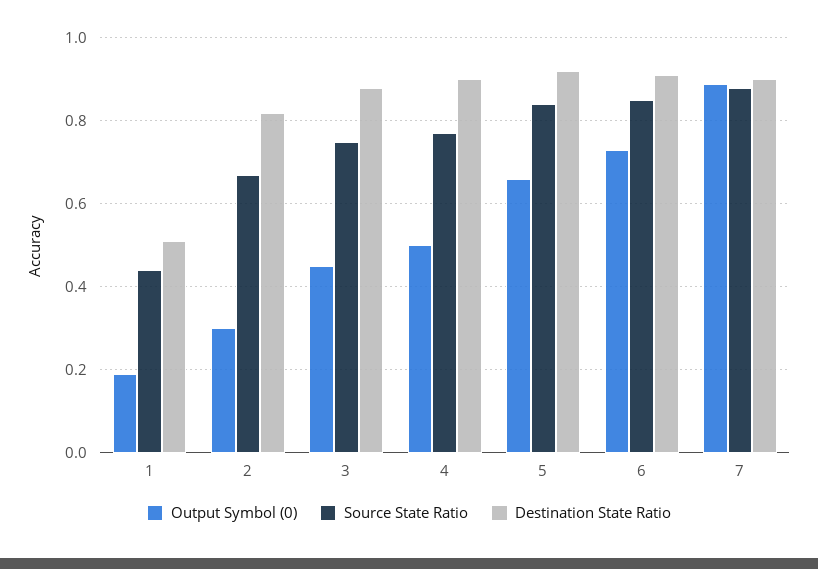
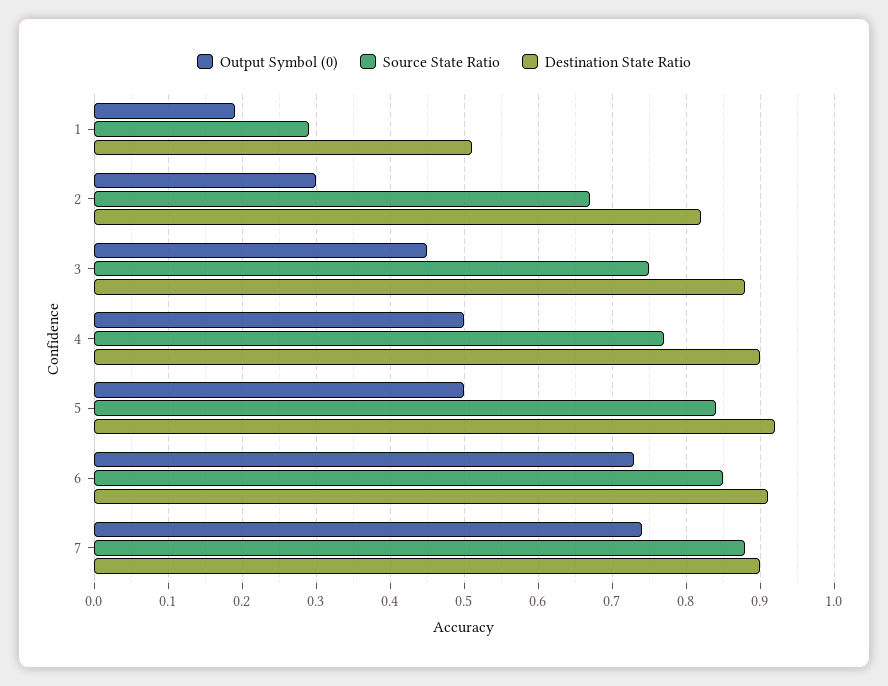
Source State Ratio, 1: 0.45 -> 0.29
Output Symbol (0), 5: 0.65 -> 0.5
Output Symbol (0), 7: 0.9 -> 0.74

